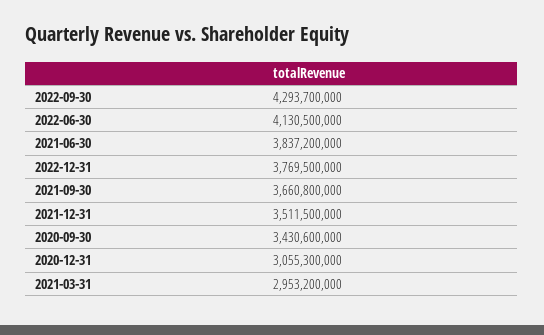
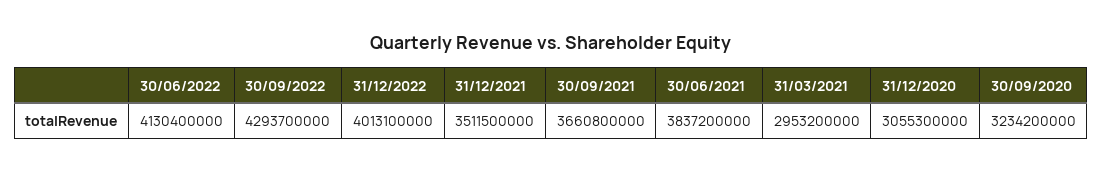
2022-06-30: 4130500000 -> 4130400000
2022-12-31: 3769500000 -> 4013100000
2020-09-30: 3430600000 -> 3234200000

